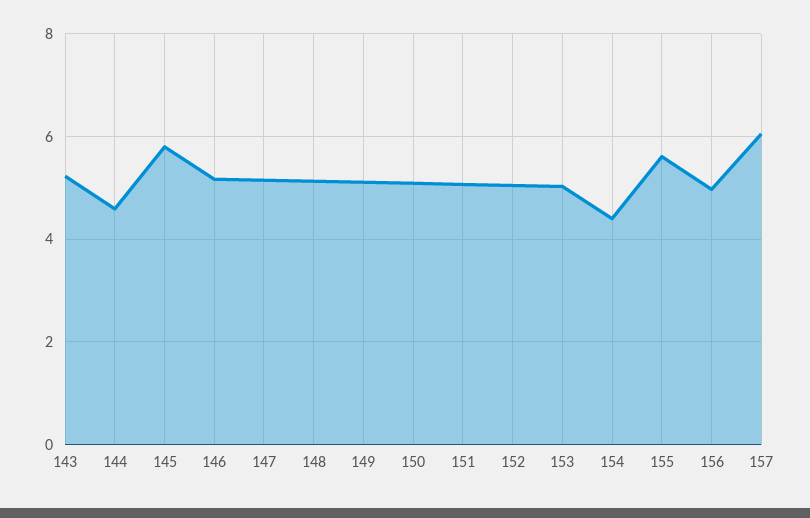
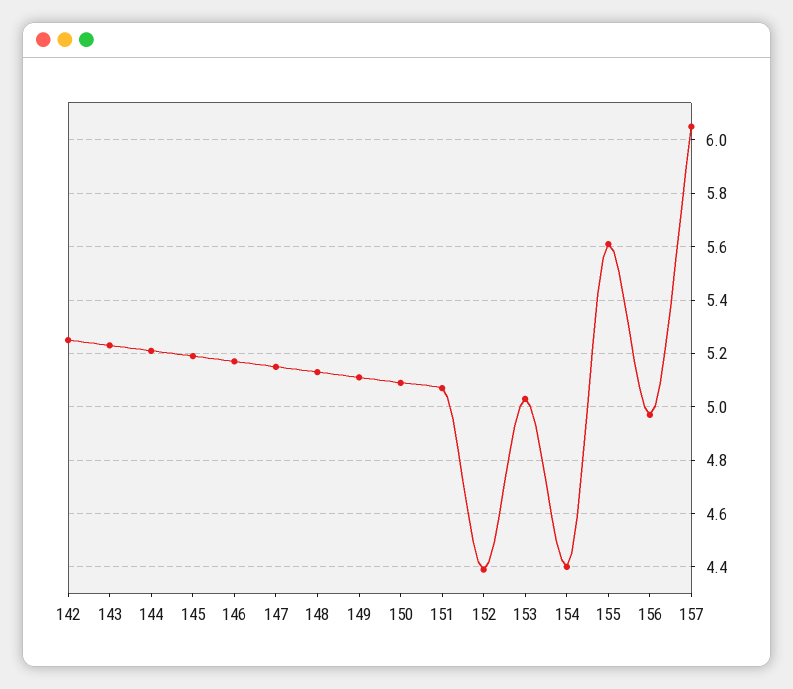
144: 4.6 -> 5.2
145: 5.8 -> 5.2
152: 5 -> 4.4
142: none -> 5.25

